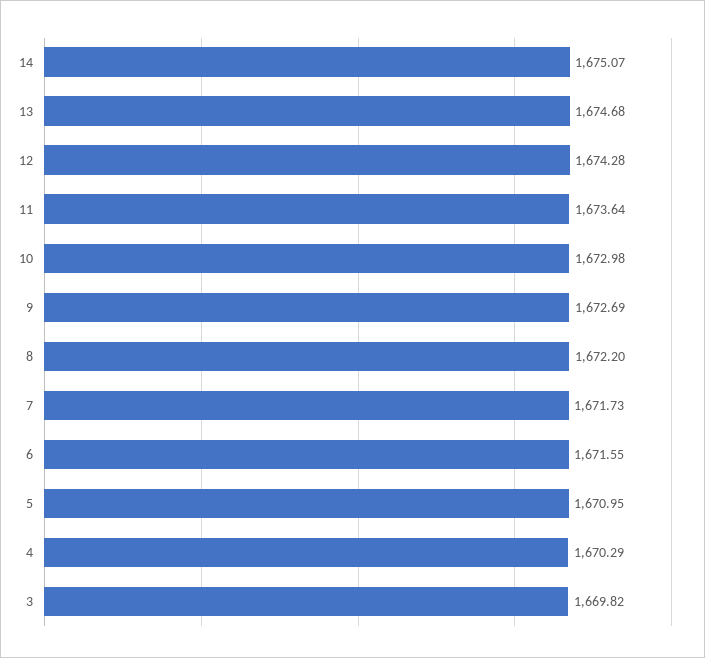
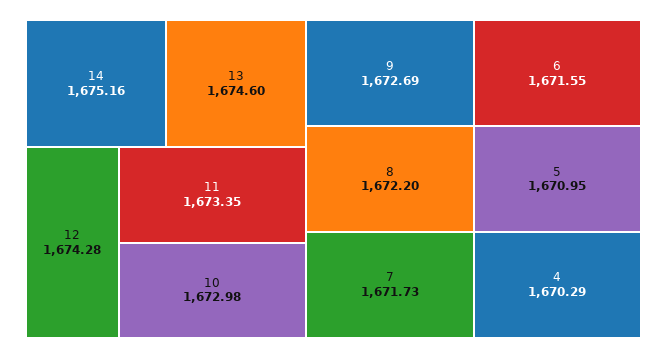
14: 1675.07 -> 1675.16
13: 1674.68 -> 1674.6
11: 1673.64 -> 1673.35
3: 1669.82 -> none

